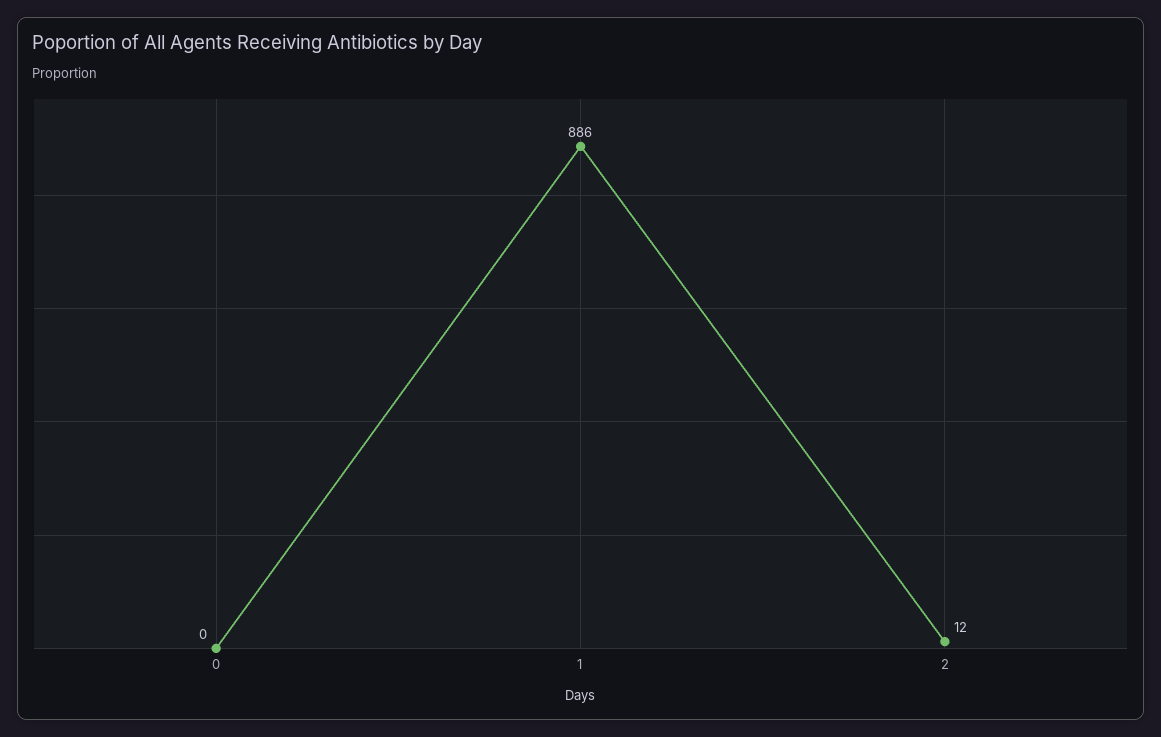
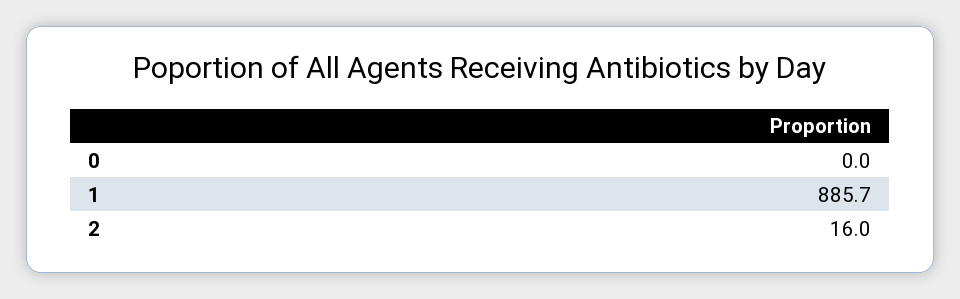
2: 12 -> 16

